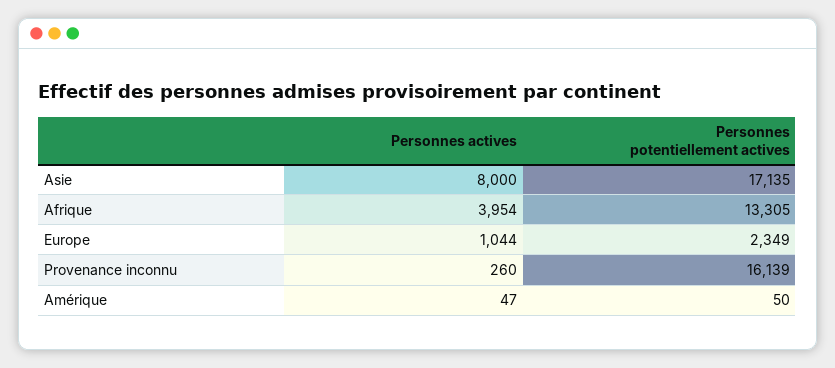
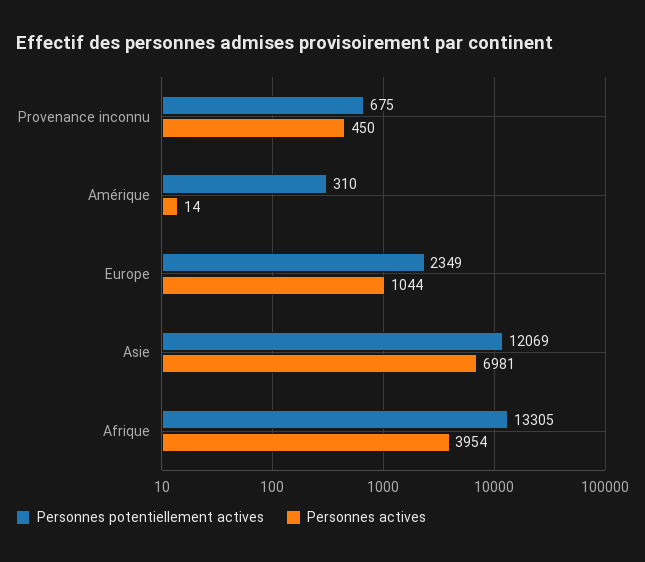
Personnes actives, Asie: 8000 -> 6981
Personnes potentiellement actives, Asie: 17135 -> 12069
Personnes actives, Provenance inconnu: 260 -> 450
Personnes potentiellement actives, Provenance inconnu: 16139 -> 675
Personnes actives, Amérique: 47 -> 14
Personnes potentiellement actives, Amérique: 50 -> 310

